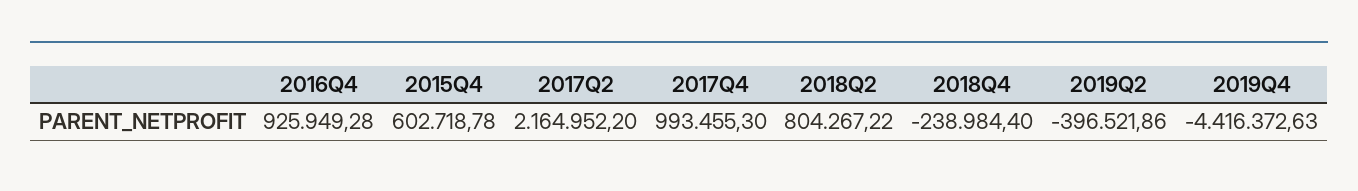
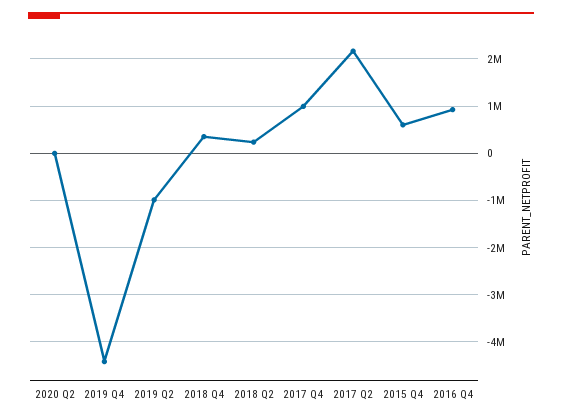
2018Q2: 804267.22 -> 200000
2018Q4: -238984.4 -> 400000
2019Q2: -396521.86 -> -1000000
2020 Q2: none -> 0

